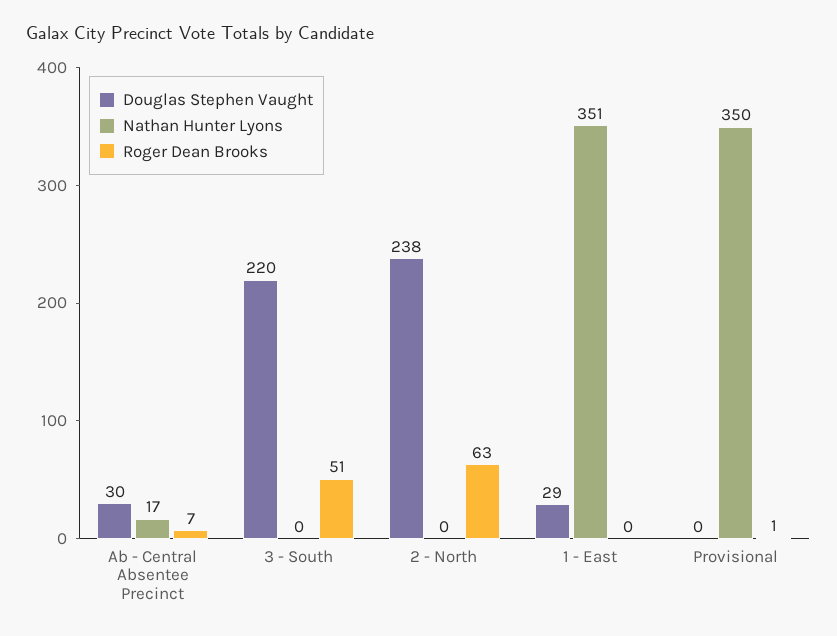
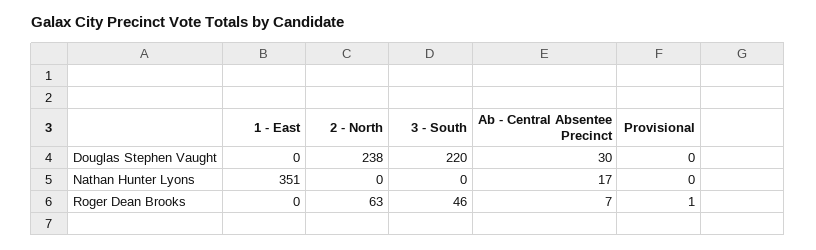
Roger Dean Brooks, 3 - South: 51 -> 46
Douglas Stephen Vaught, 1 - East: 29 -> 0
Nathan Hunter Lyons, Provisional: 350 -> 0

